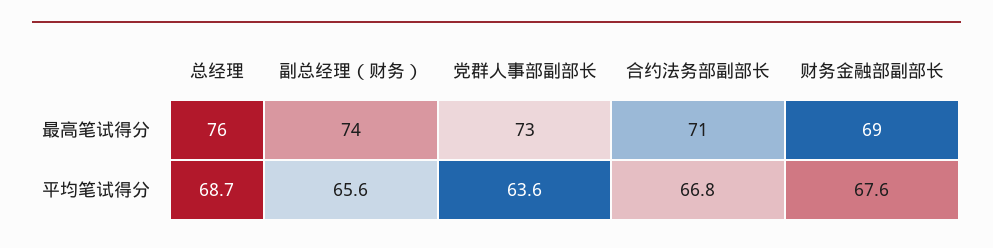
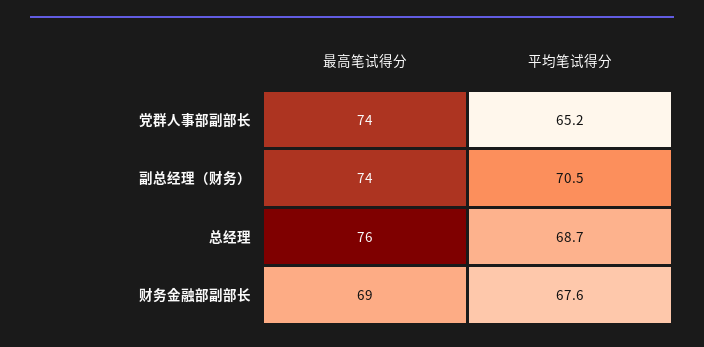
党群人事部副部长, 最高笔试得分: 73 -> 74
合约法务部副部长, 最高笔试得分: 71 -> none
副总经理（财务）, 平均笔试得分: 65.6 -> 70.5
党群人事部副部长, 平均笔试得分: 63.6 -> 65.2
合约法务部副部长, 平均笔试得分: 66.8 -> none

